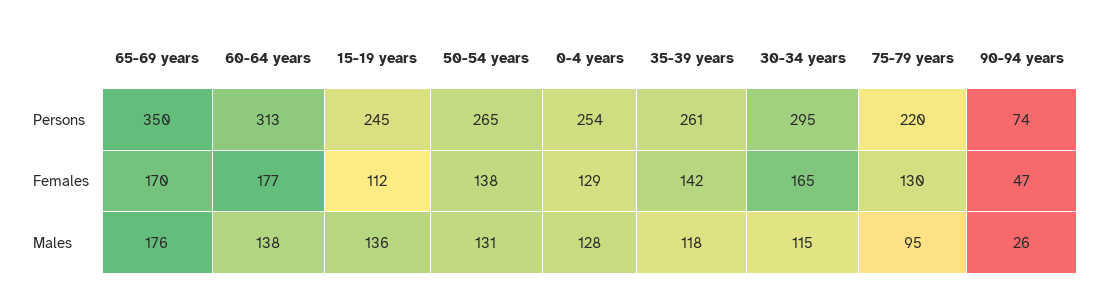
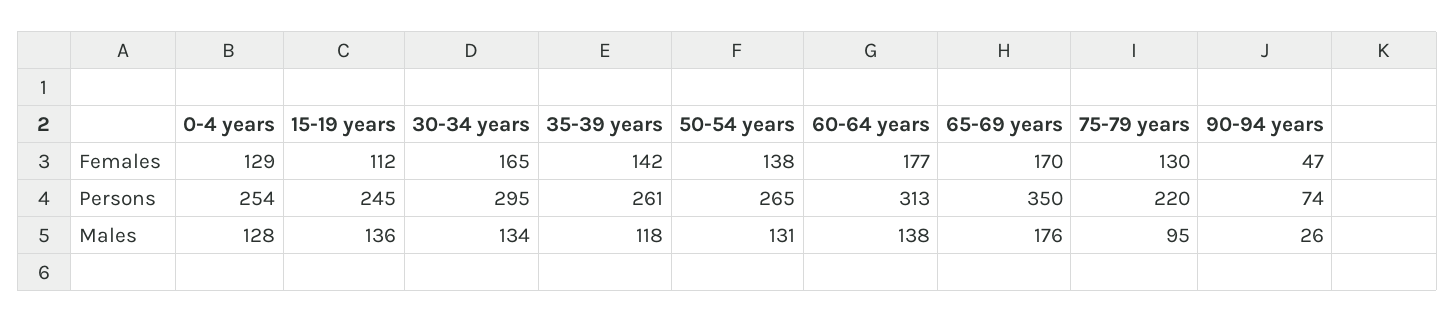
30-34 years, Males: 115 -> 134

